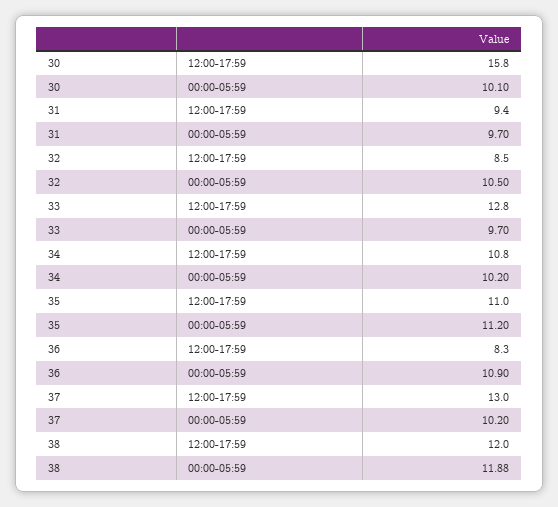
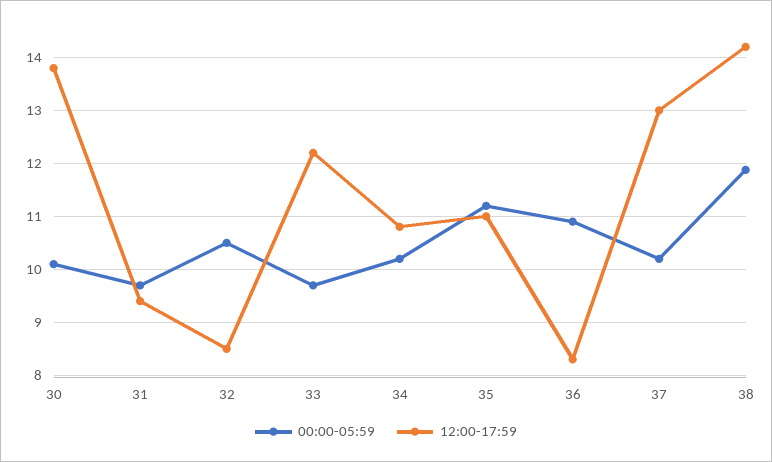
12:00-17:59, 30: 15.8 -> 13.8
12:00-17:59, 33: 12.8 -> 12.2
12:00-17:59, 38: 12 -> 14.2

